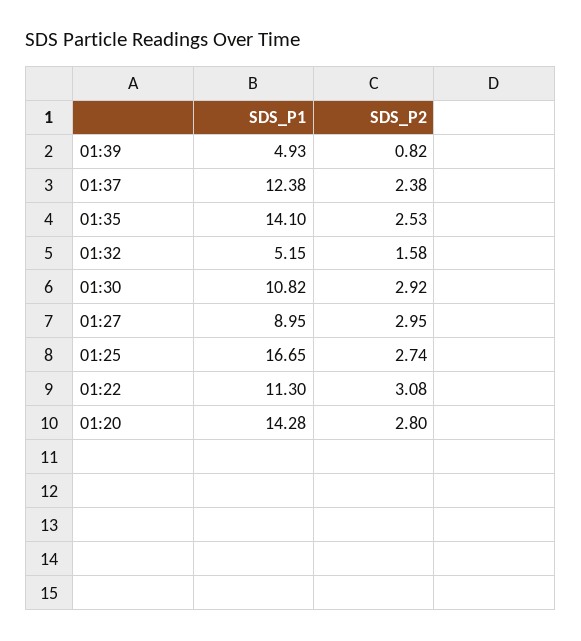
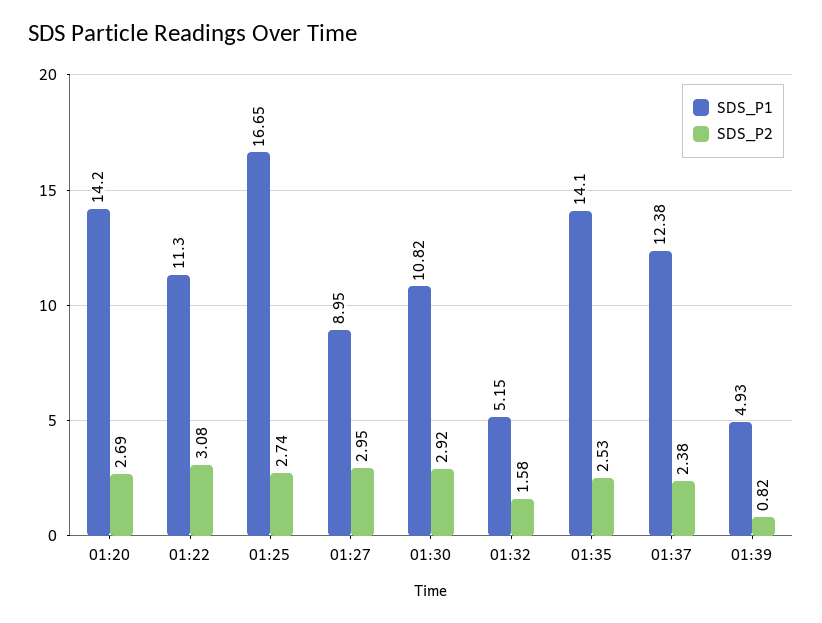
SDS_P1, 01:20: 14.28 -> 14.2
SDS_P2, 01:20: 2.8 -> 2.69

